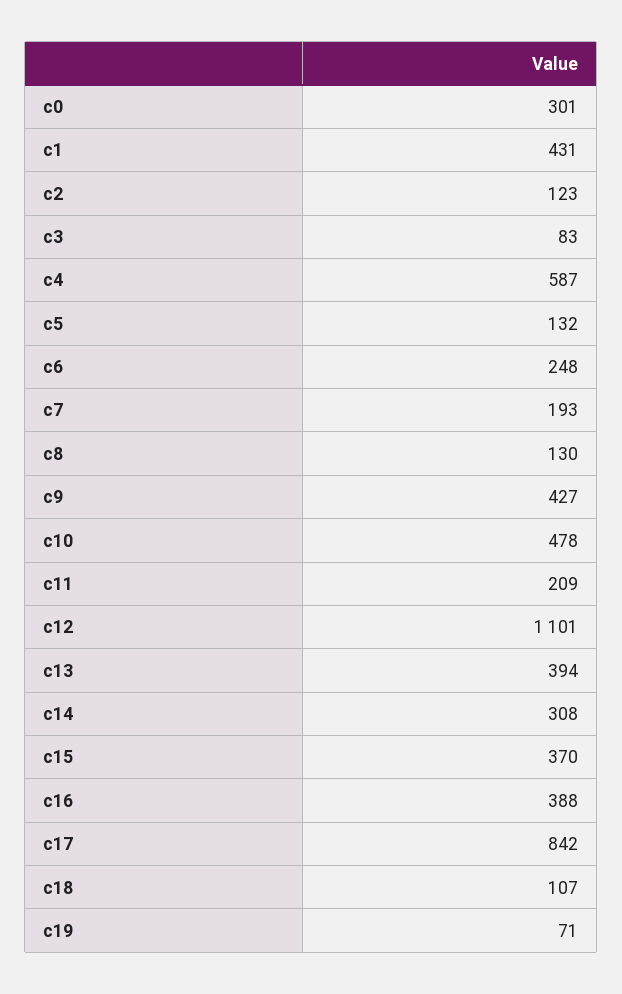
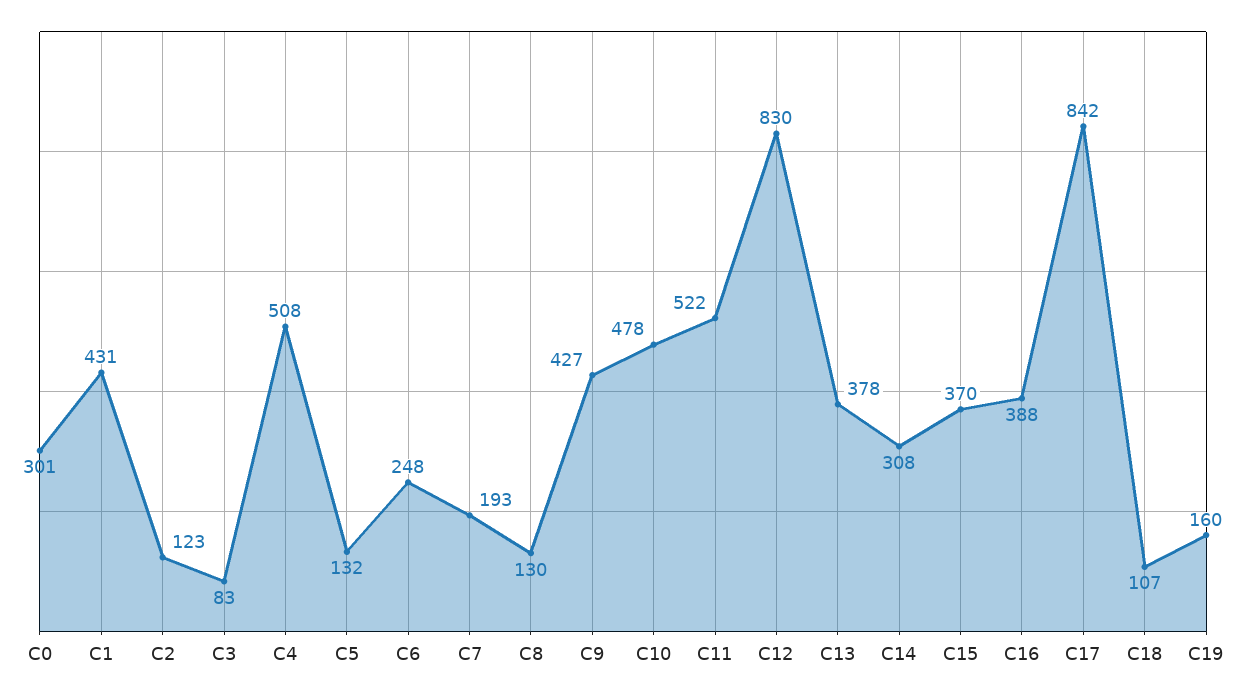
c4: 587 -> 508
c11: 209 -> 522
c12: 1101 -> 830
c13: 394 -> 378
c19: 71 -> 160

